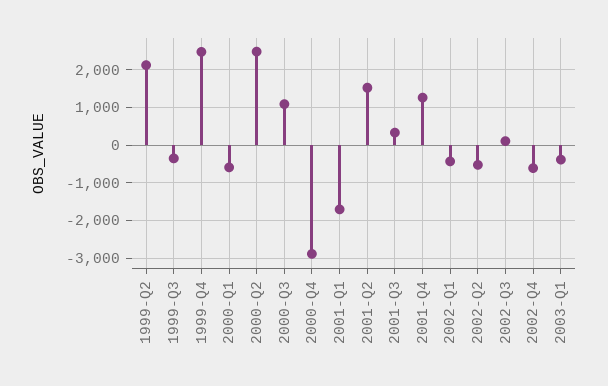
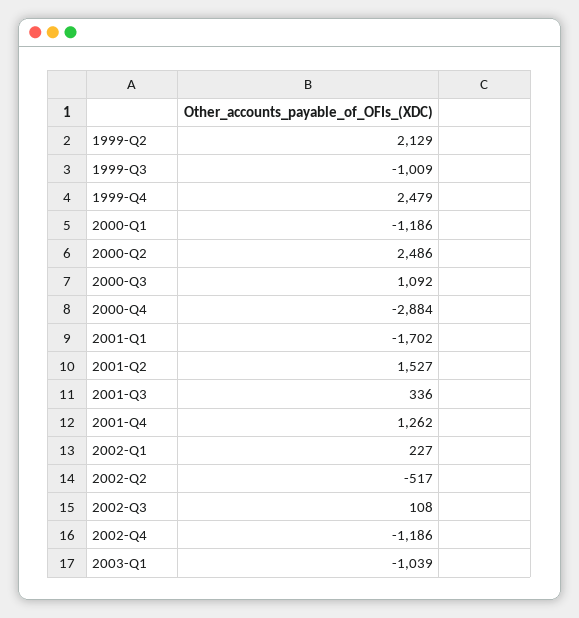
1999-Q3: -400 -> -1009
2000-Q1: -600 -> -1186
2002-Q1: -400 -> 227
2002-Q4: -600 -> -1186
2003-Q1: -400 -> -1039

